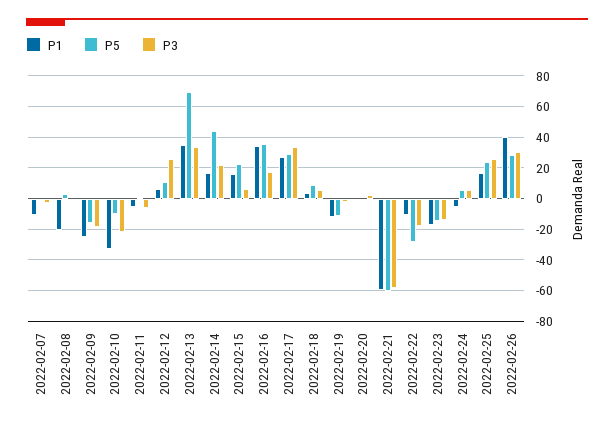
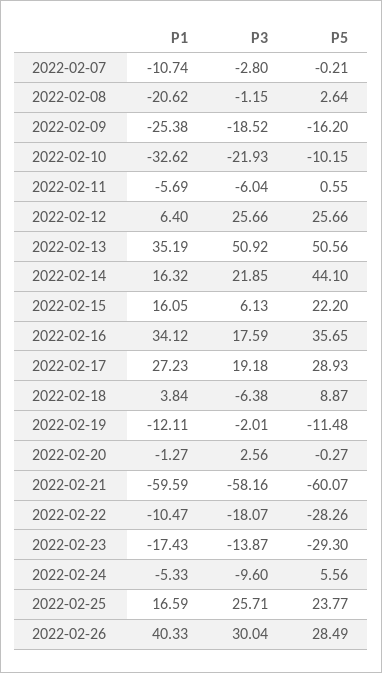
P5, 2022-02-12: 10 -> 25.66
P5, 2022-02-13: 70 -> 50.56
P3, 2022-02-13: 35 -> 50.92
P3, 2022-02-17: 35 -> 19.18
P3, 2022-02-18: 5 -> -6.38
P5, 2022-02-23: -15 -> -29.3
P3, 2022-02-24: 5 -> -9.6

